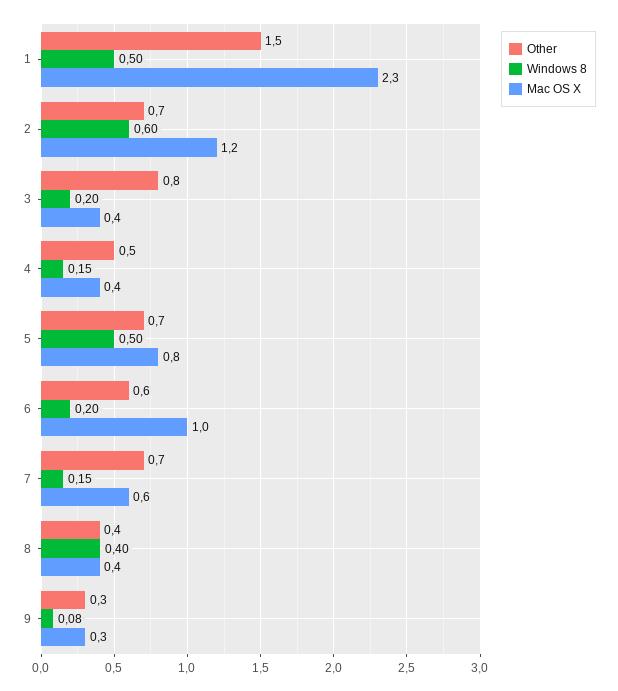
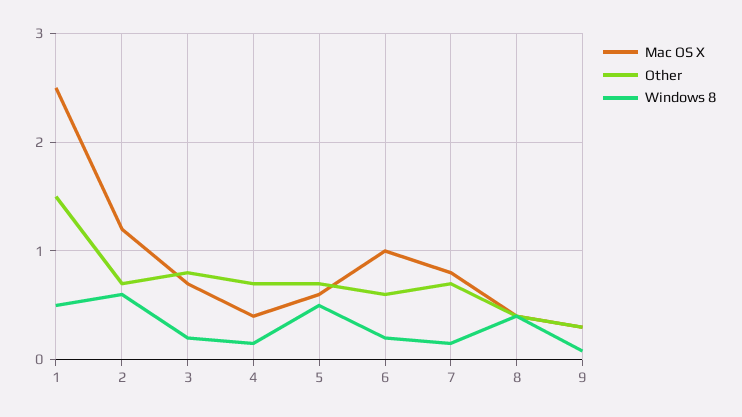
Mac OS X, 1: 2.3 -> 2.5
Mac OS X, 3: 0.4 -> 0.7
Other, 4: 0.5 -> 0.7
Mac OS X, 5: 0.8 -> 0.6
Mac OS X, 7: 0.6 -> 0.8

